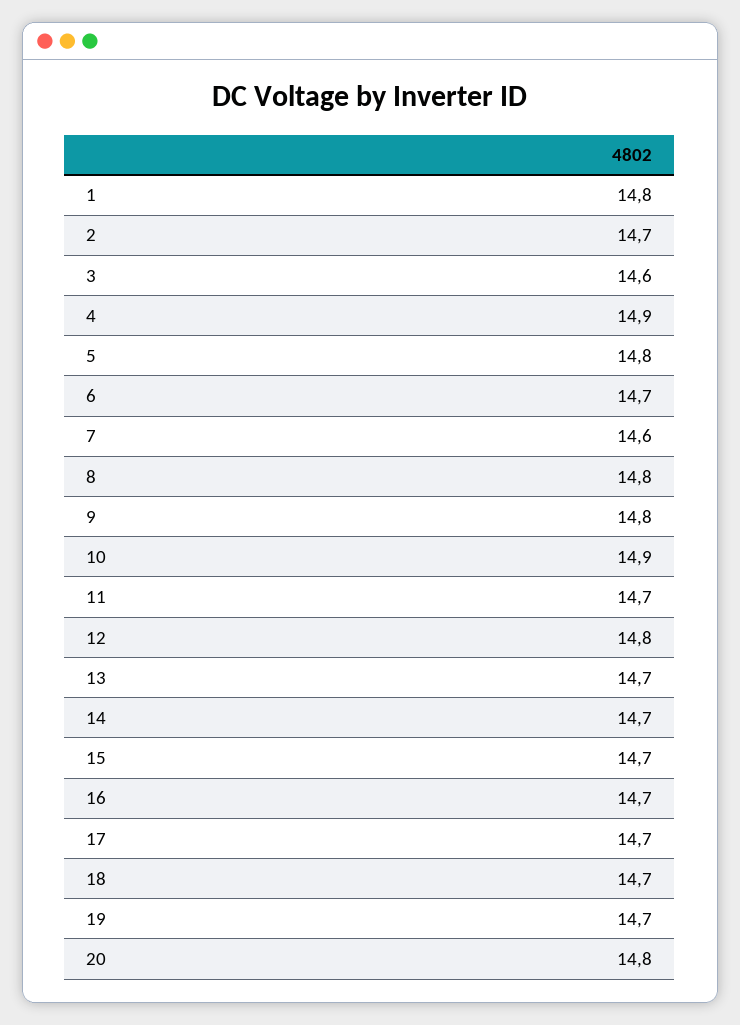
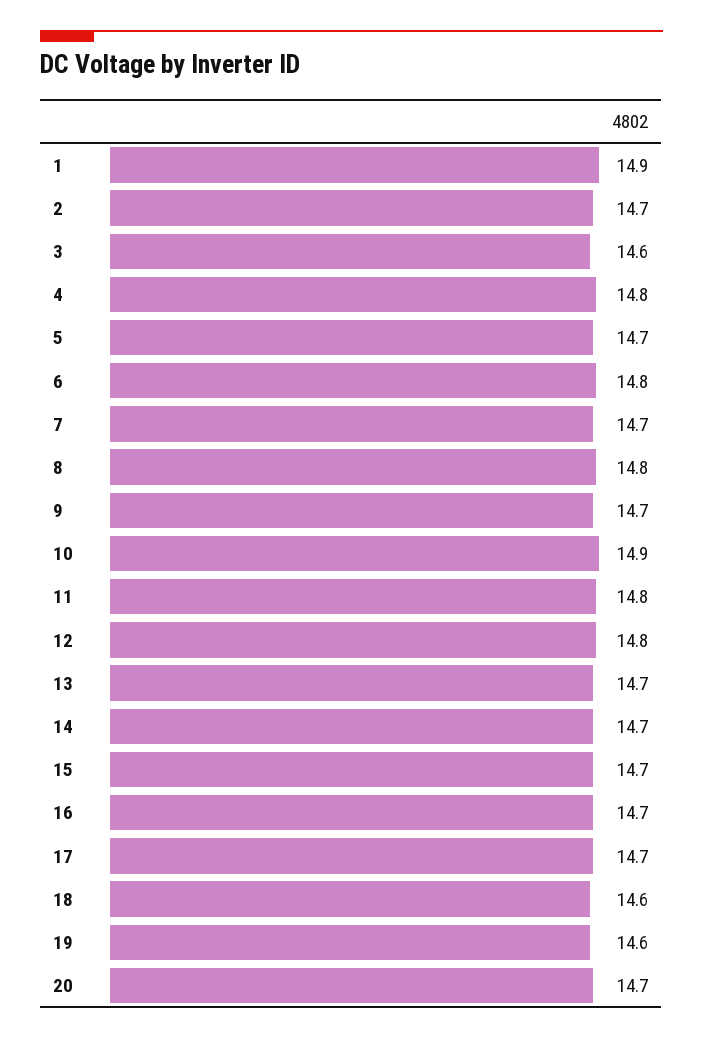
1: 14.8 -> 14.9
4: 14.9 -> 14.8
5: 14.8 -> 14.7
6: 14.7 -> 14.8
7: 14.6 -> 14.7
9: 14.8 -> 14.7
11: 14.7 -> 14.8
18: 14.7 -> 14.6
19: 14.7 -> 14.6
20: 14.8 -> 14.7

